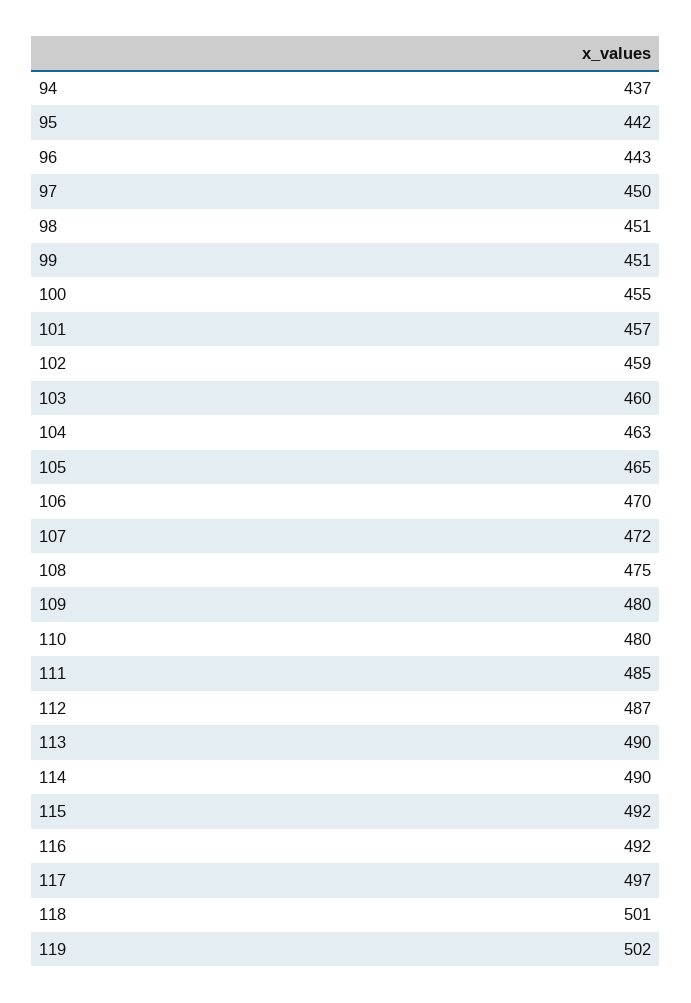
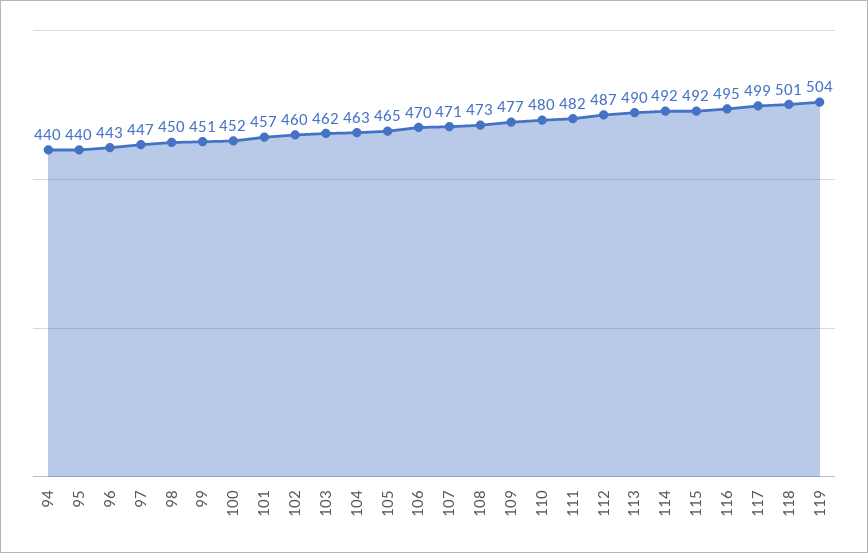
94: 437 -> 440
95: 442 -> 440
97: 450 -> 447
98: 451 -> 450
100: 455 -> 452
102: 459 -> 460
103: 460 -> 462
107: 472 -> 471
108: 475 -> 473
109: 480 -> 477
111: 485 -> 482
114: 490 -> 492
116: 492 -> 495
117: 497 -> 499
119: 502 -> 504

